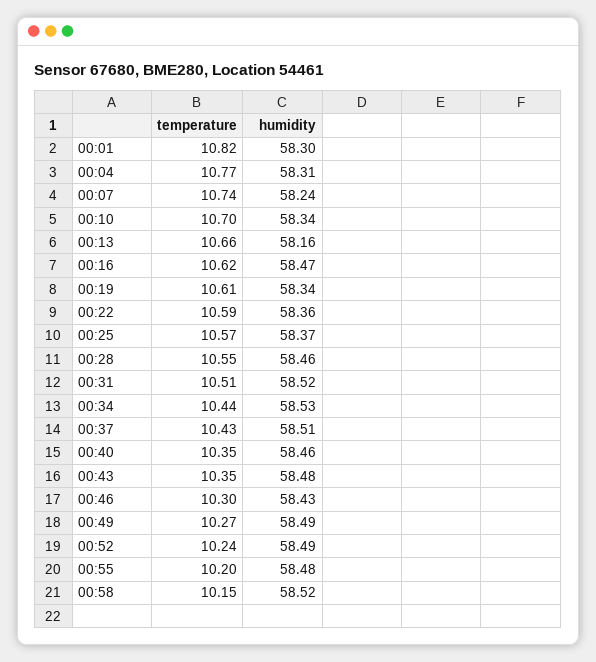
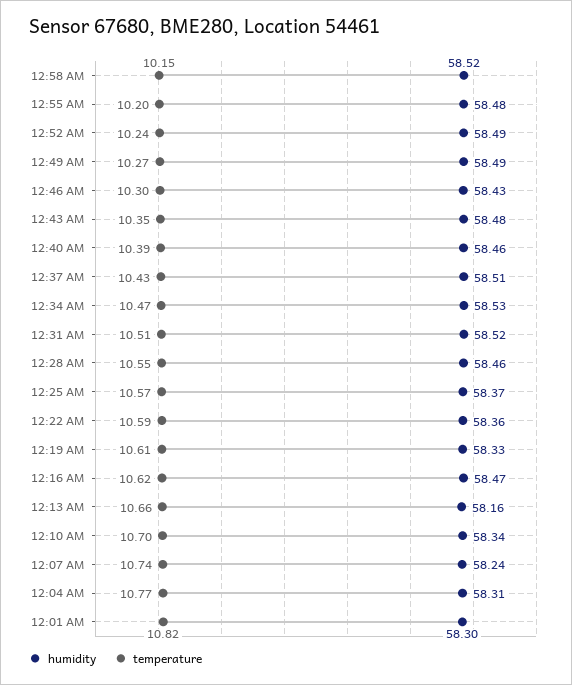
humidity, 00:19: 58.34 -> 58.33
temperature, 00:34: 10.44 -> 10.47
temperature, 00:40: 10.35 -> 10.39

